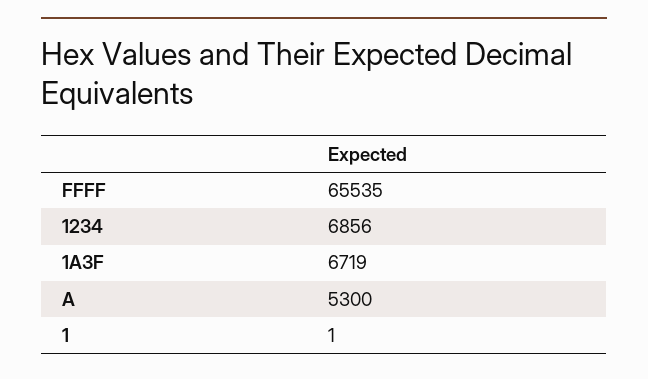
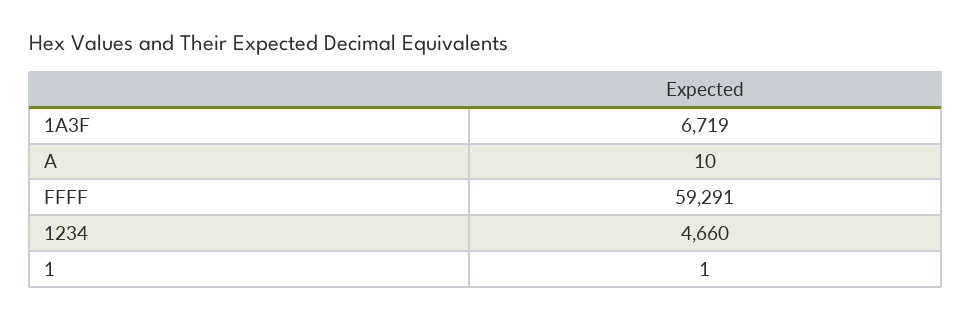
FFFF: 65535 -> 59291
1234: 6856 -> 4660
A: 5300 -> 10

